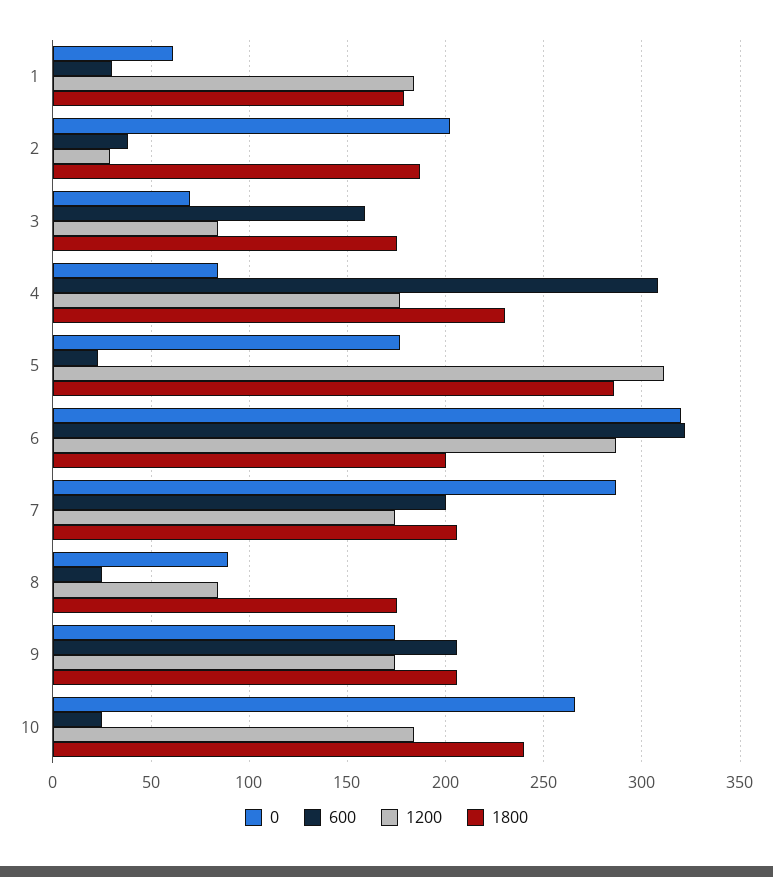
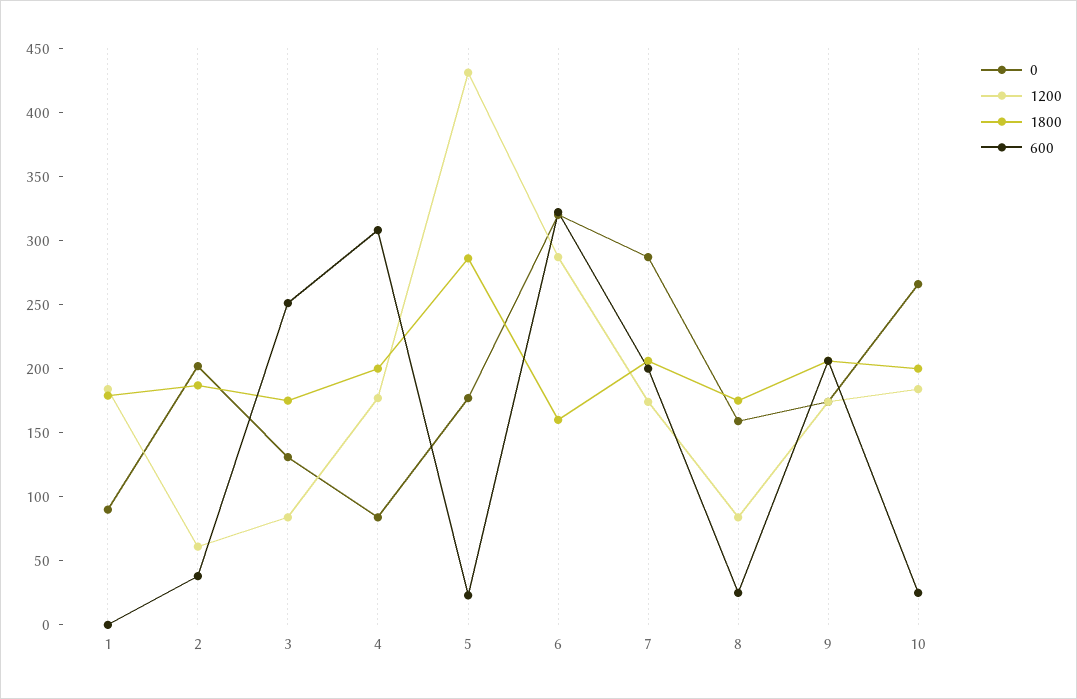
0, 1: 60 -> 90
600, 1: 30 -> 0
1200, 2: 30 -> 60
0, 3: 70 -> 130
600, 3: 160 -> 250
1800, 4: 230 -> 200
1200, 5: 310 -> 430
1800, 6: 200 -> 160
0, 8: 90 -> 160
1800, 10: 240 -> 200

